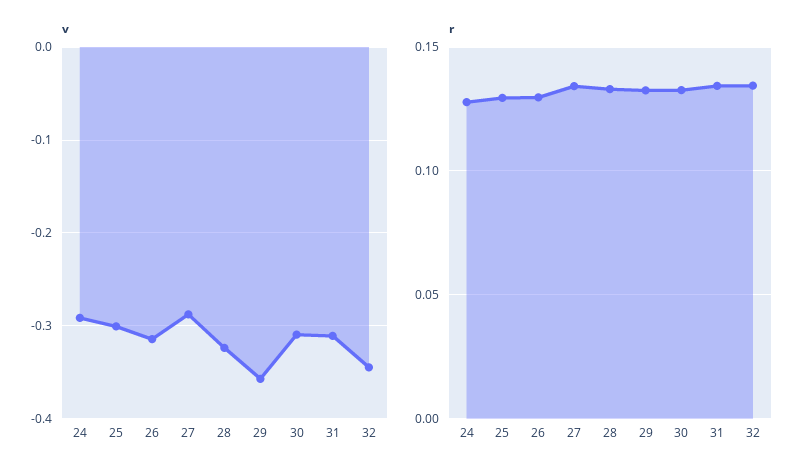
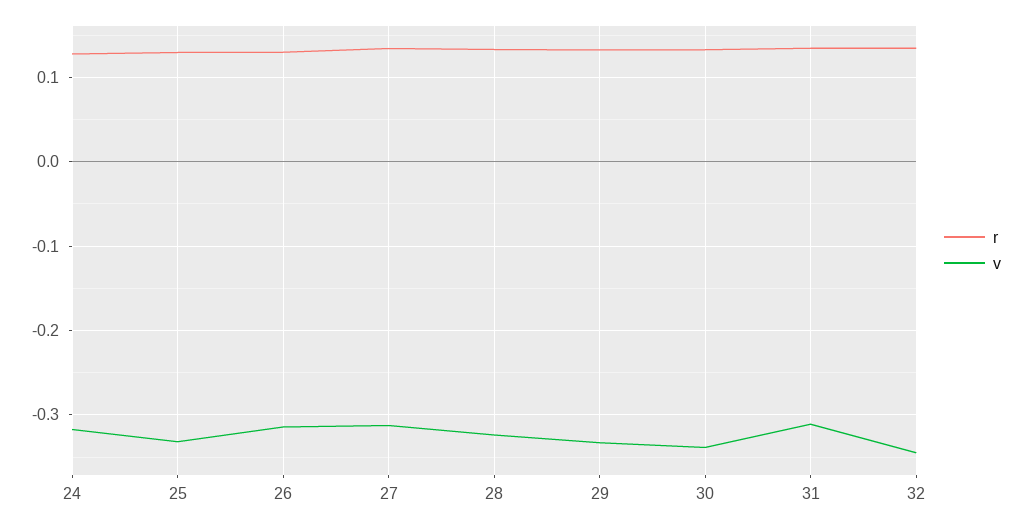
v, 24: -0.29 -> -0.32
v, 25: -0.3 -> -0.33
v, 27: -0.29 -> -0.31
v, 29: -0.36 -> -0.33
v, 30: -0.31 -> -0.34

